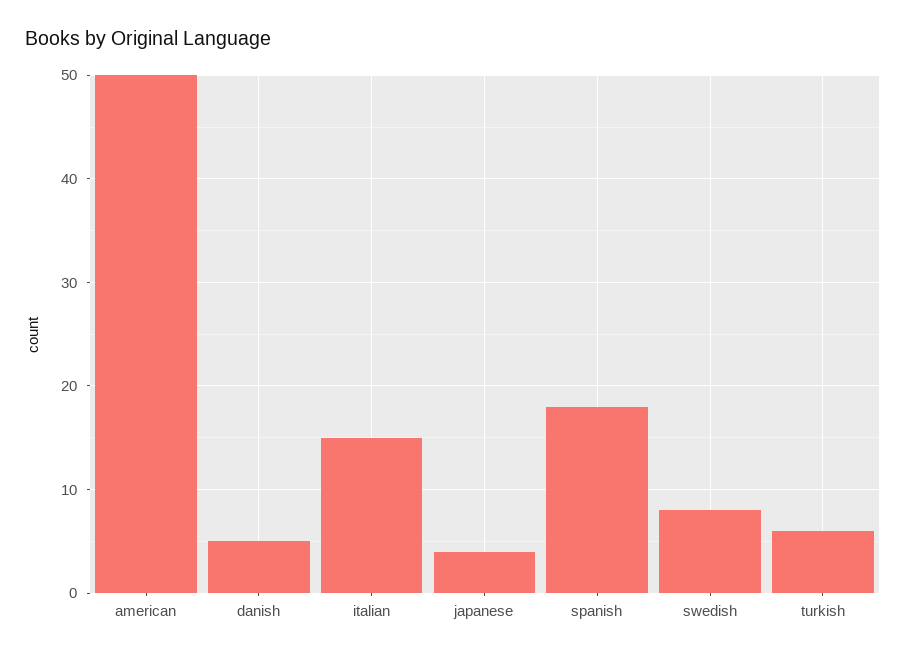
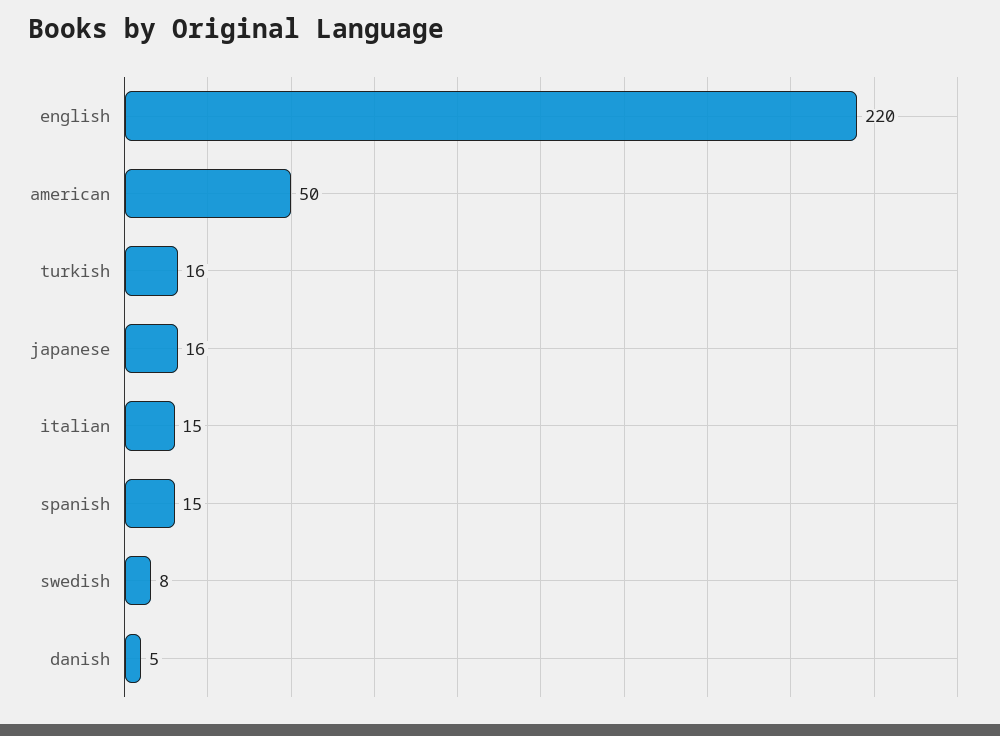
japanese: 4 -> 16
spanish: 18 -> 15
turkish: 6 -> 16
english: none -> 220

